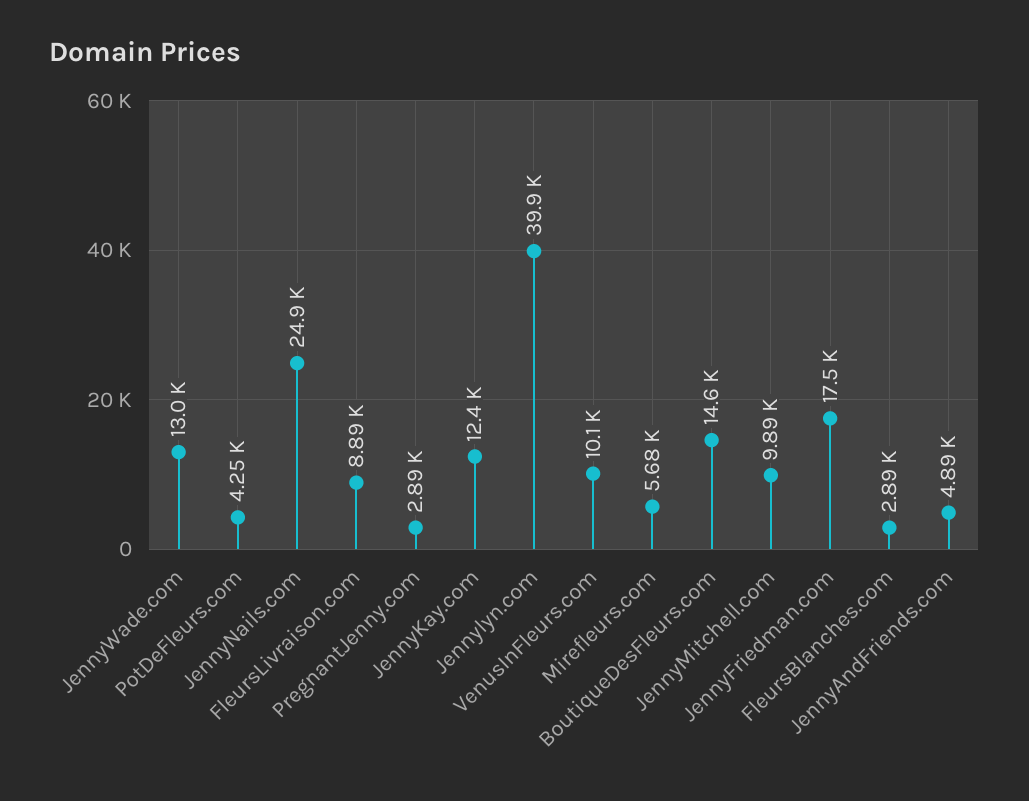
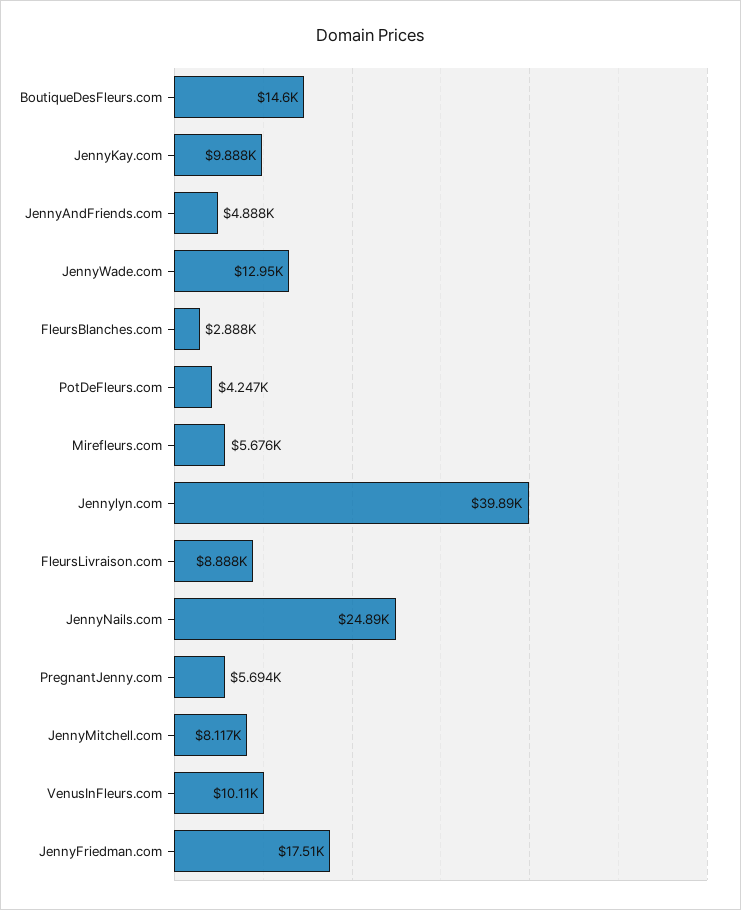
PregnantJenny.com: 2890 -> 5694
JennyKay.com: 12400 -> 9888
JennyMitchell.com: 9890 -> 8117

